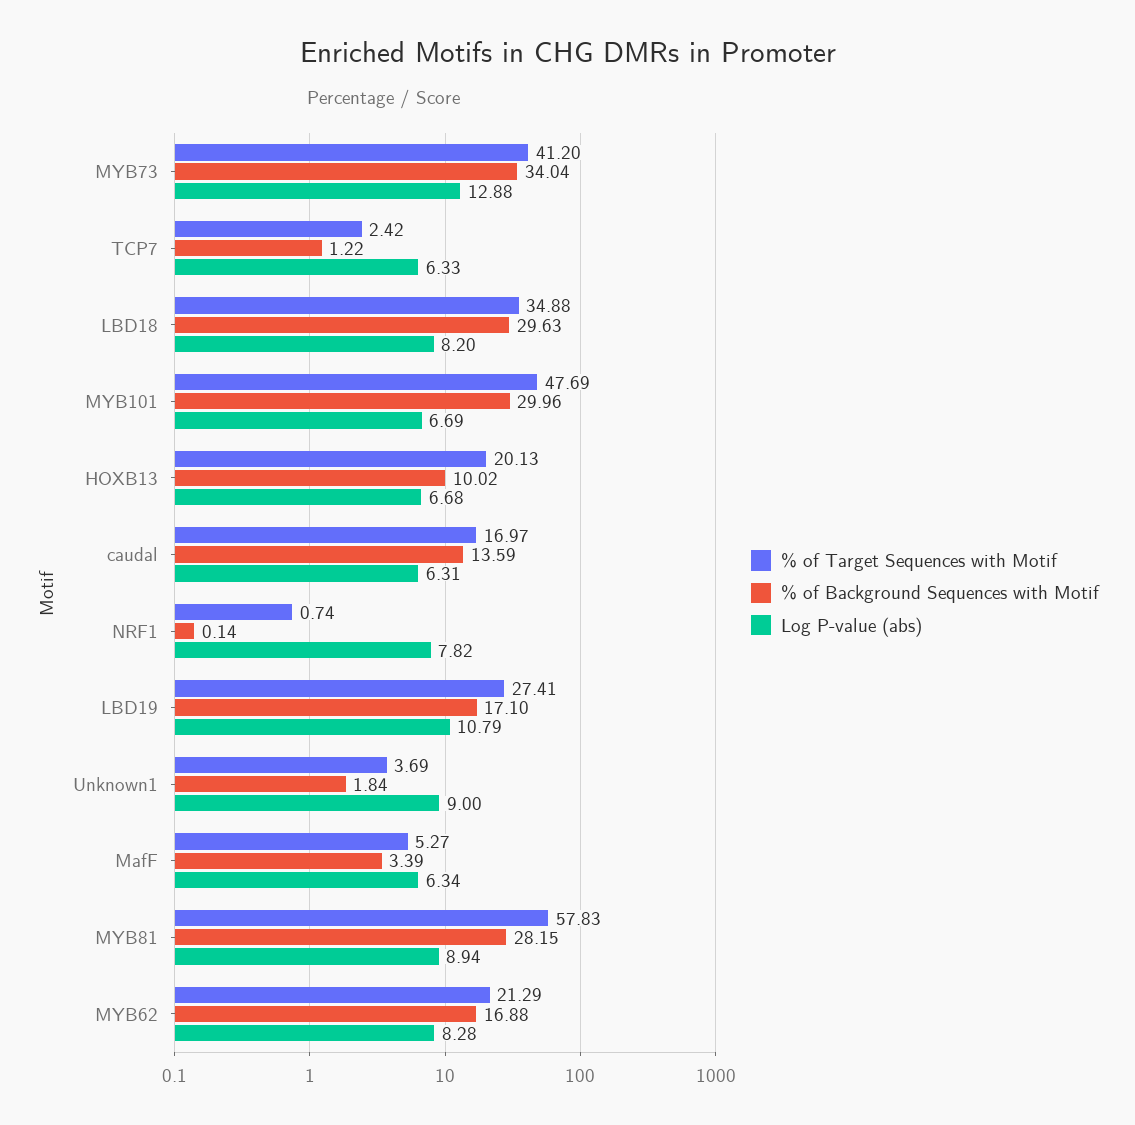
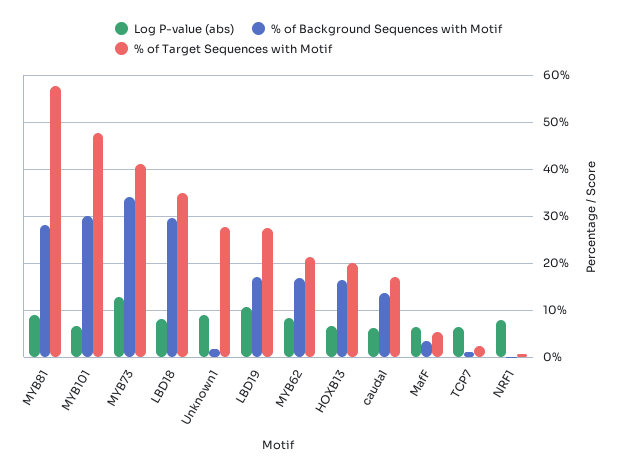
% of Background Sequences with Motif, HOXB13: 10.02 -> 16
% of Target Sequences with Motif, Unknown1: 3.69 -> 28

